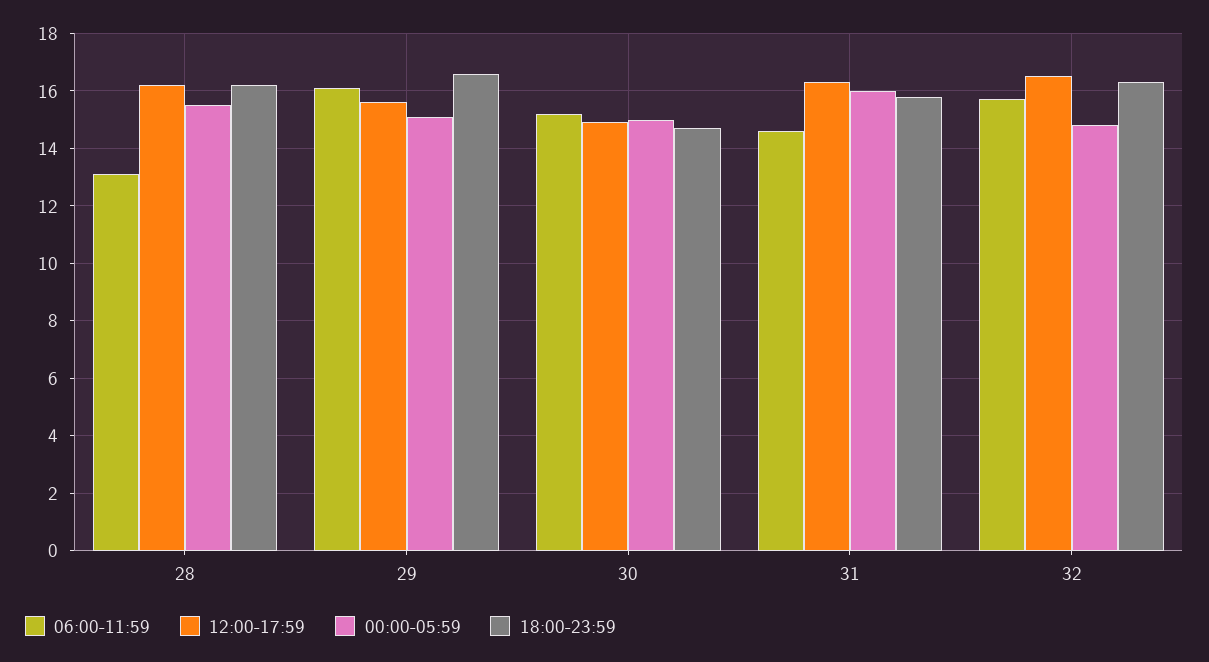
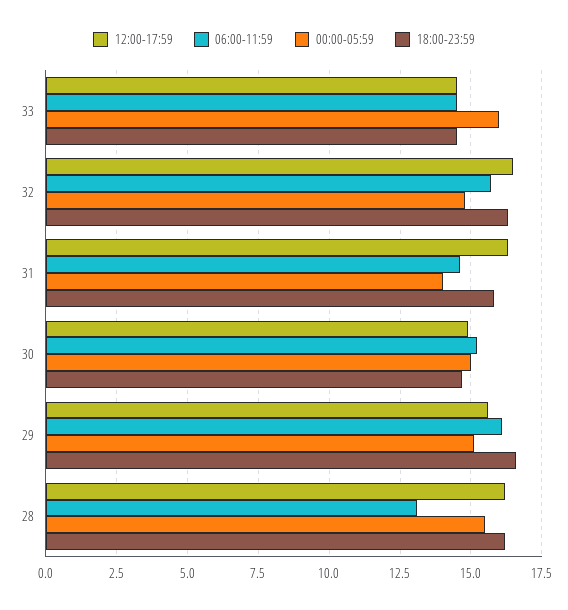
00:00-05:59, 31: 16 -> 14
12:00-17:59, 33: none -> 14.5
06:00-11:59, 33: none -> 14.5
00:00-05:59, 33: none -> 16
18:00-23:59, 33: none -> 14.5

